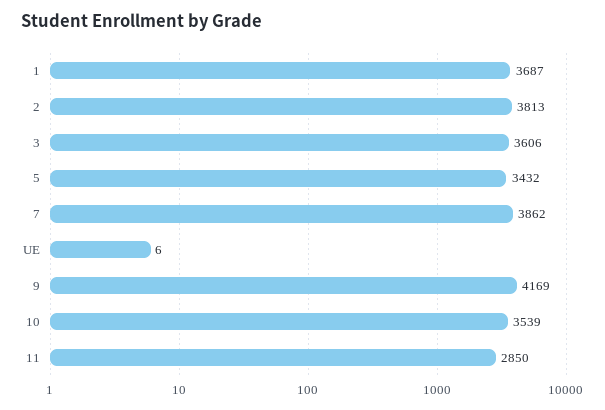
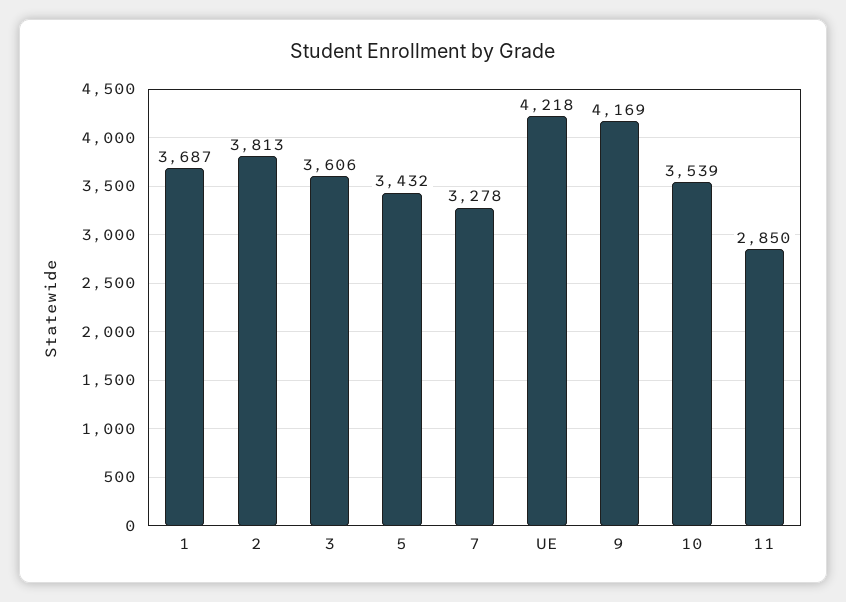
7: 3862 -> 3278
UE: 6 -> 4218

